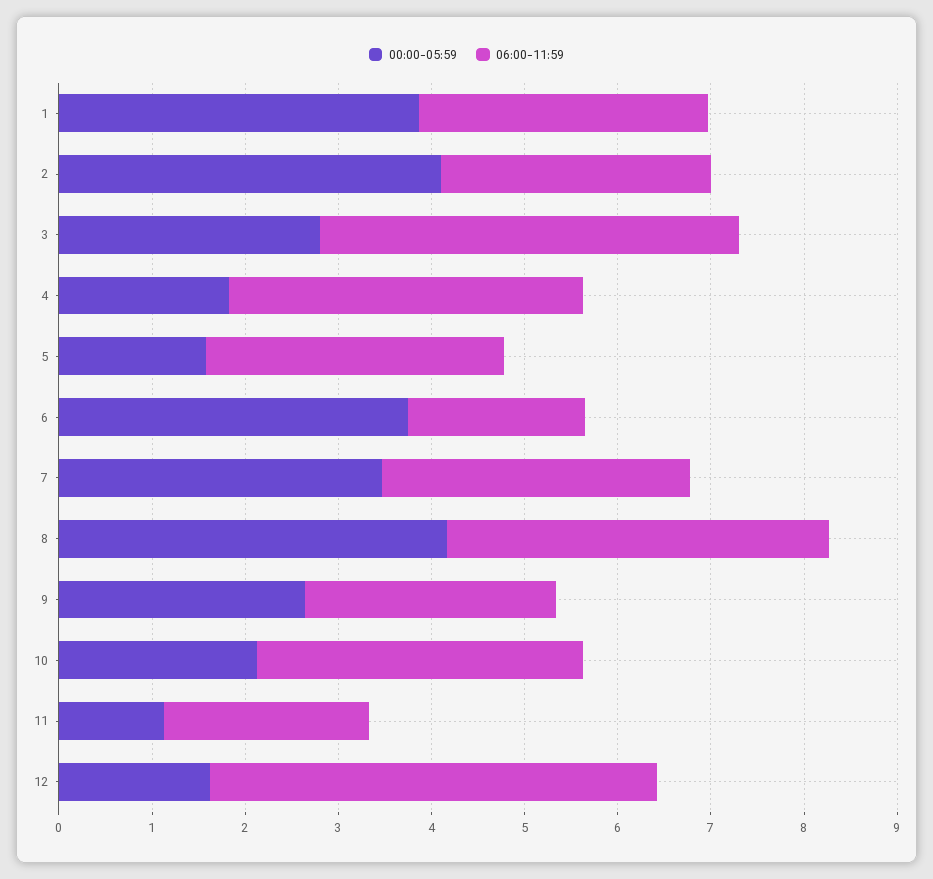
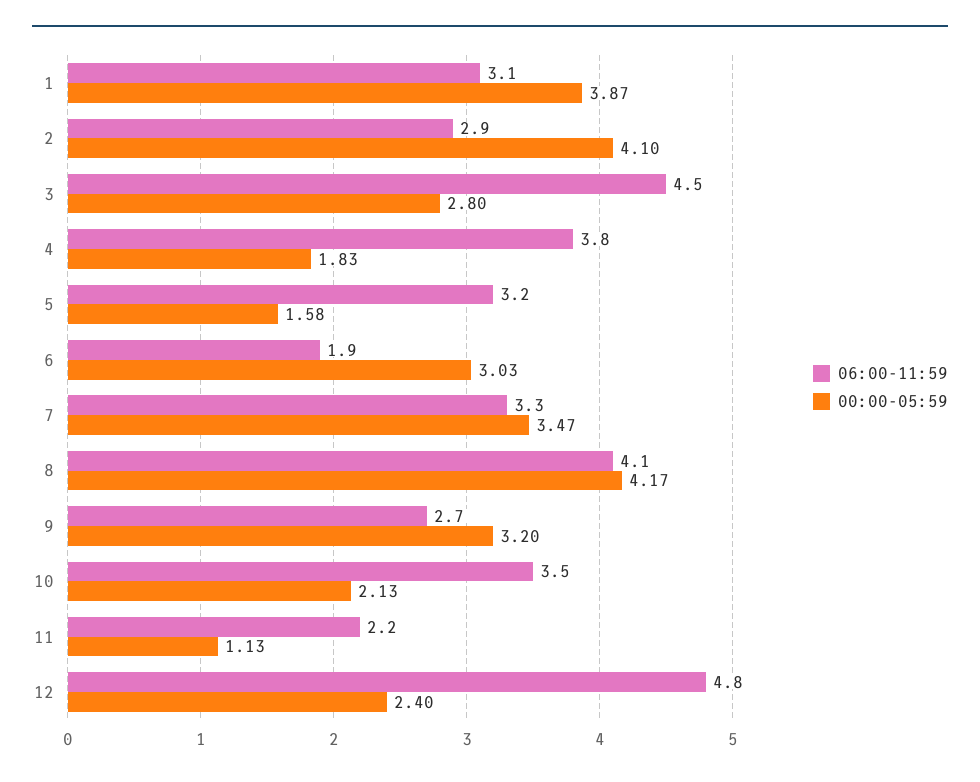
00:00-05:59, 6: 3.8 -> 3.03
00:00-05:59, 9: 2.6 -> 3.2
00:00-05:59, 12: 1.6 -> 2.4

